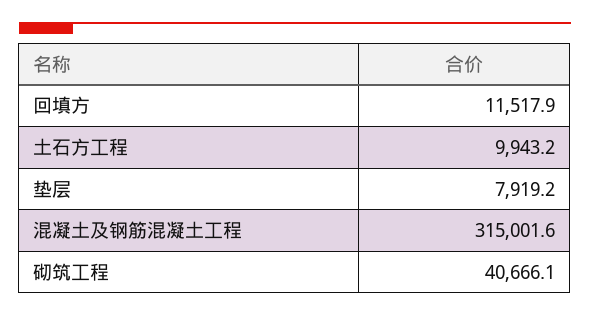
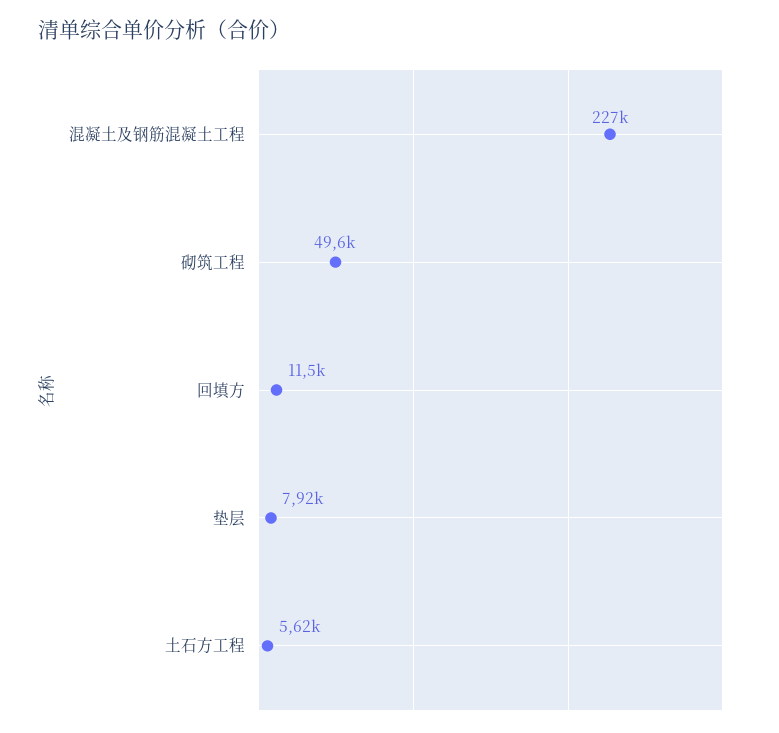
土石方工程: 9943.2 -> 5620
混凝土及钢筋混凝土工程: 315001.6 -> 227000
砌筑工程: 40666.1 -> 49600

